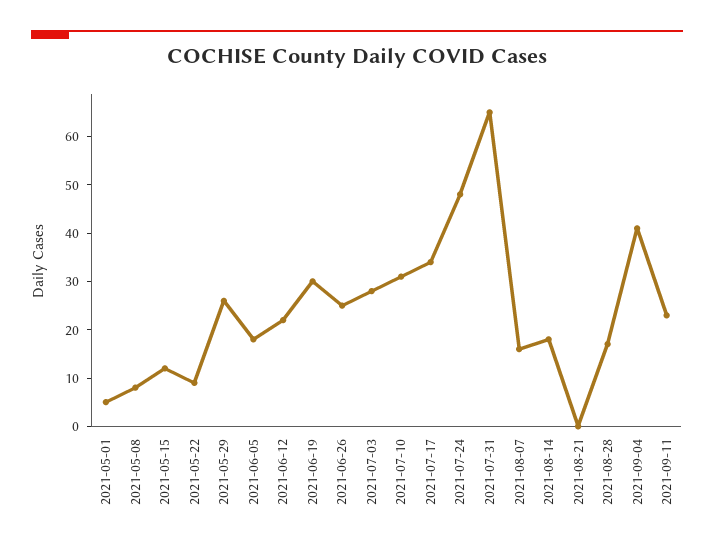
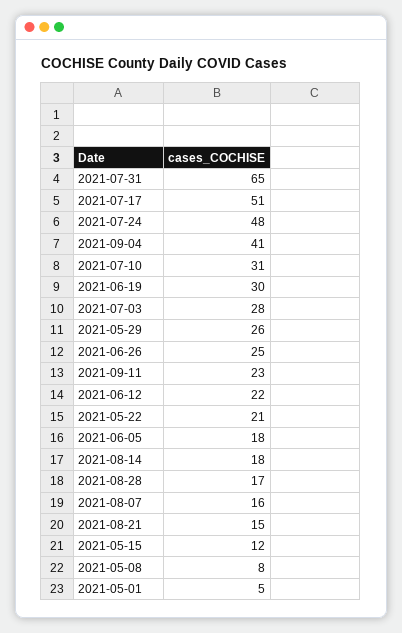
2021-05-22: 10 -> 21
2021-07-17: 35 -> 51
2021-08-21: 0 -> 15

